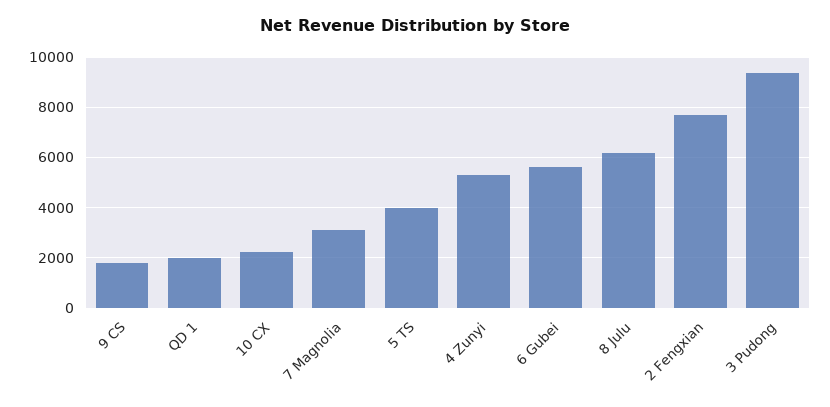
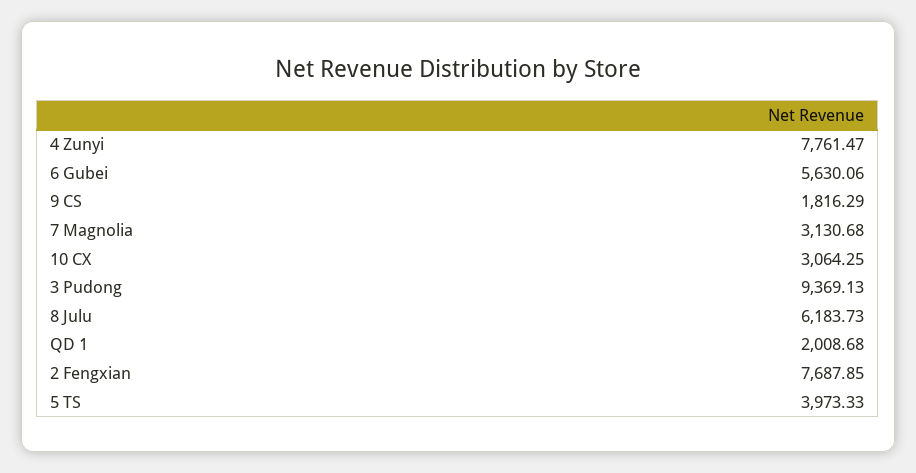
10 CX: 2250 -> 3064.25
4 Zunyi: 5250 -> 7761.47

